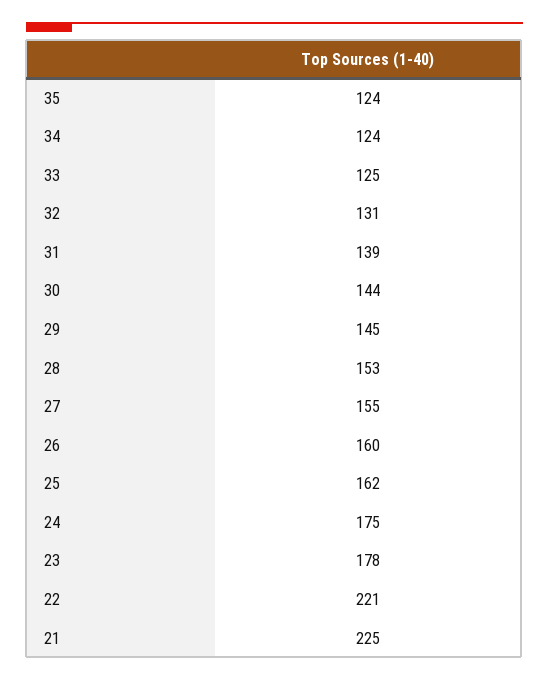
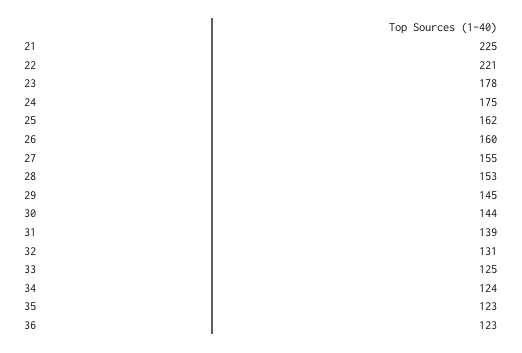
35: 124 -> 123
36: none -> 123

